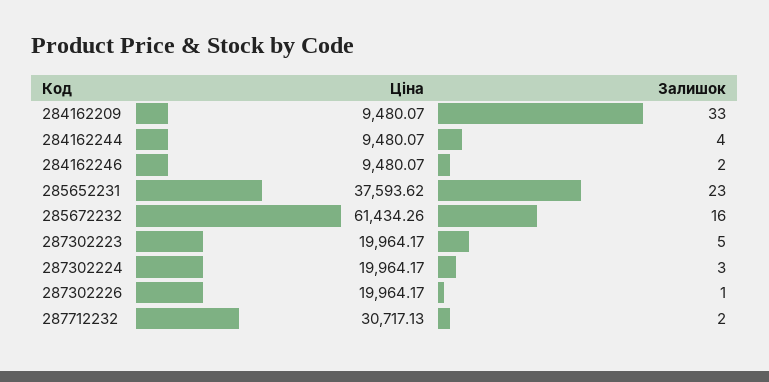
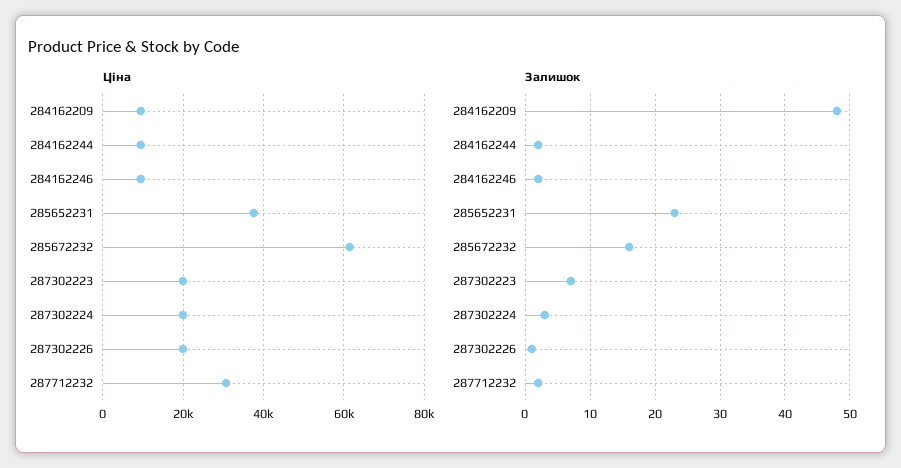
Залишок, 284162209: 33 -> 48
Залишок, 284162244: 4 -> 2
Залишок, 287302223: 5 -> 7

